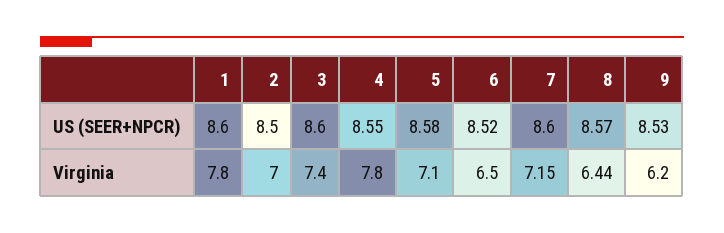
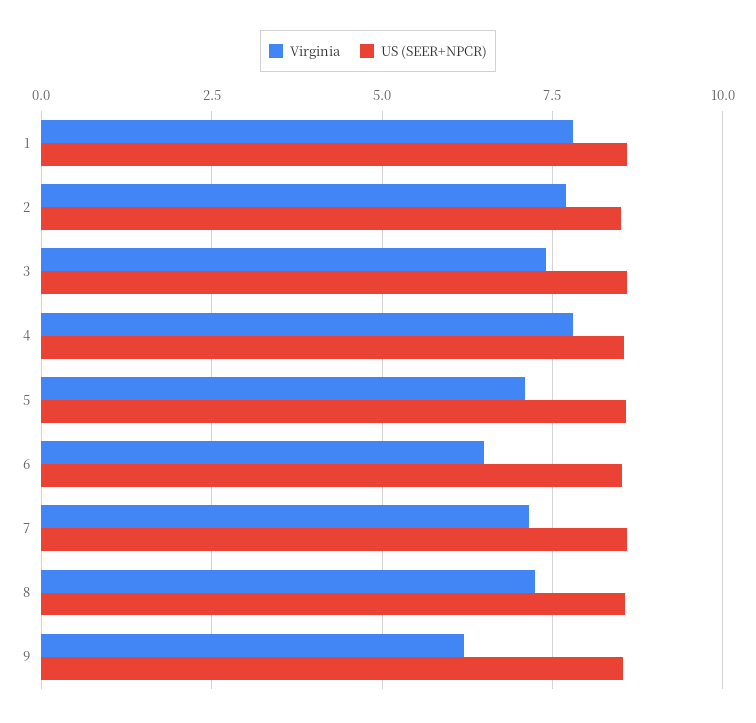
Virginia, 2: 7 -> 7.75
Virginia, 8: 6.44 -> 7.25

